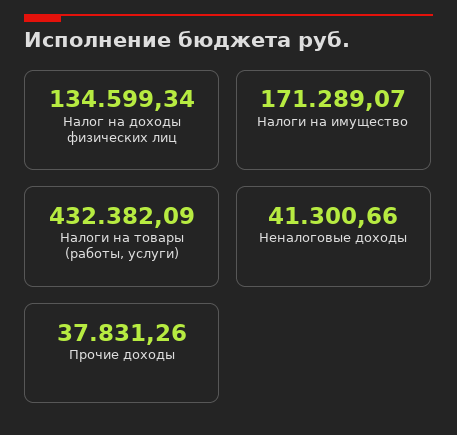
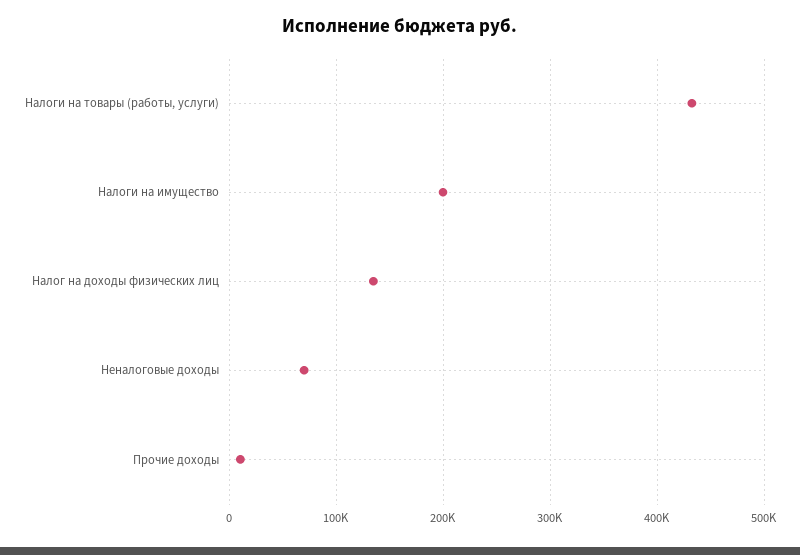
Налоги на имущество: 171289.07 -> 200000
Неналоговые доходы: 41300.66 -> 70000
Прочие доходы: 37831.26 -> 10000

